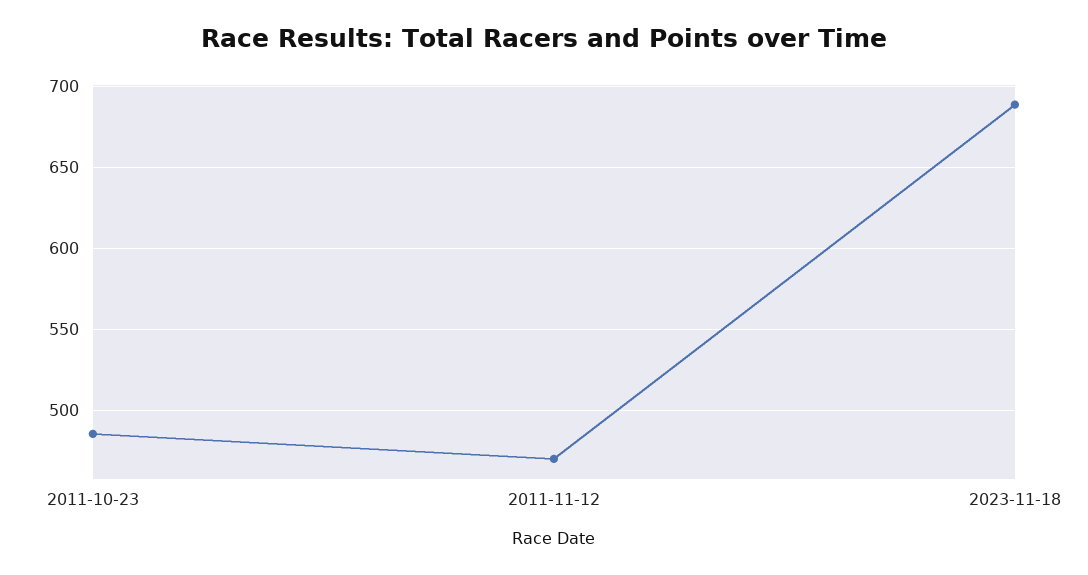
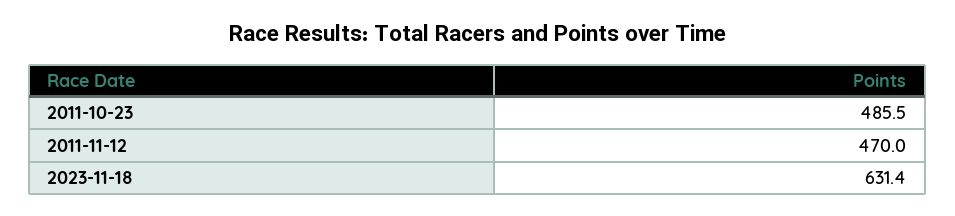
2023-11-18: 690 -> 631.4

